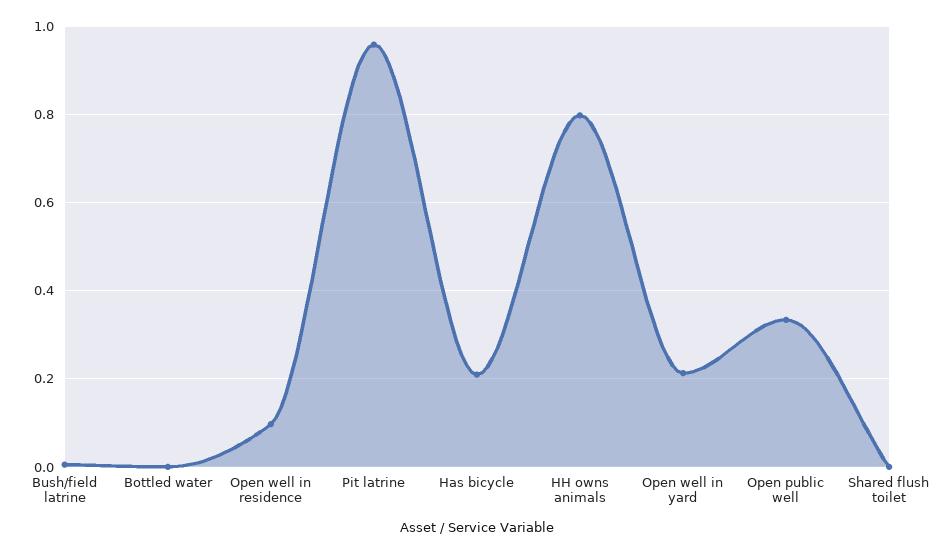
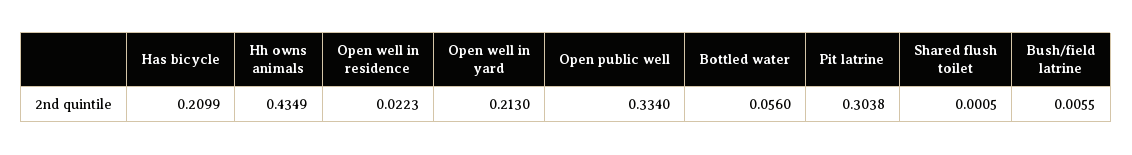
Bottled water: 0 -> 0.056
Open well in residence: 0.1 -> 0.0223
Pit latrine: 0.96 -> 0.3038
HH owns animals: 0.8 -> 0.4349

